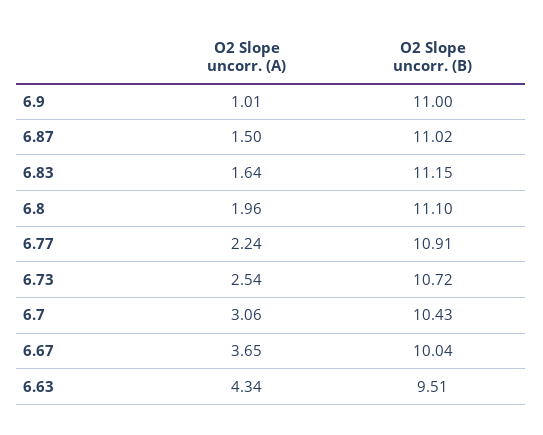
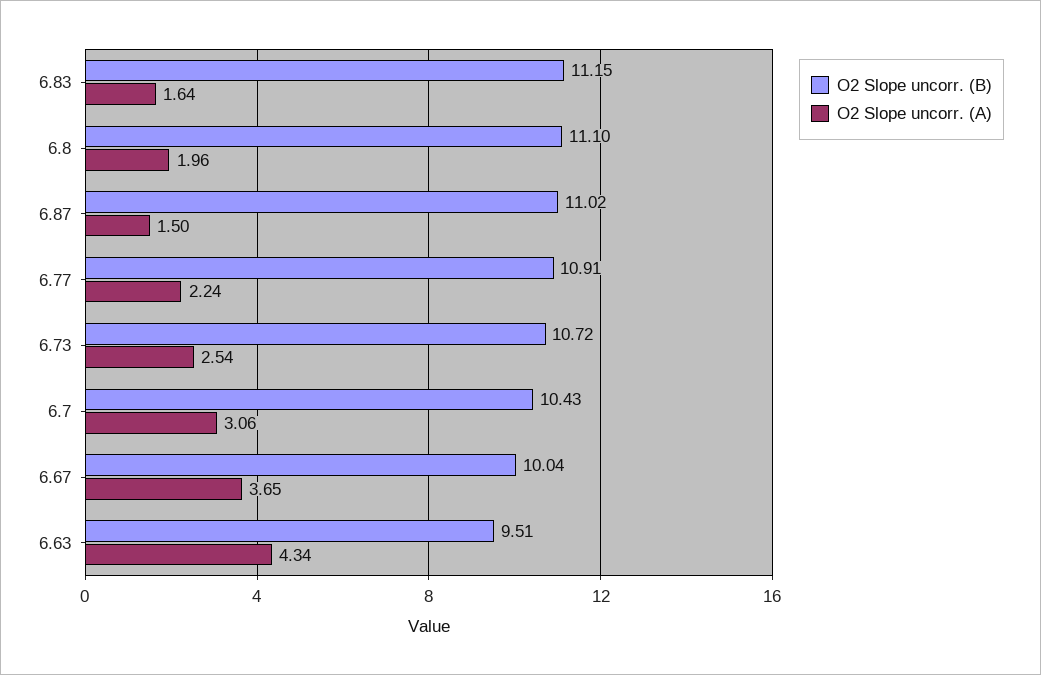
O2 Slope uncorr. (A), 6.9: 1.01 -> none
O2 Slope uncorr. (B), 6.9: 11 -> none

